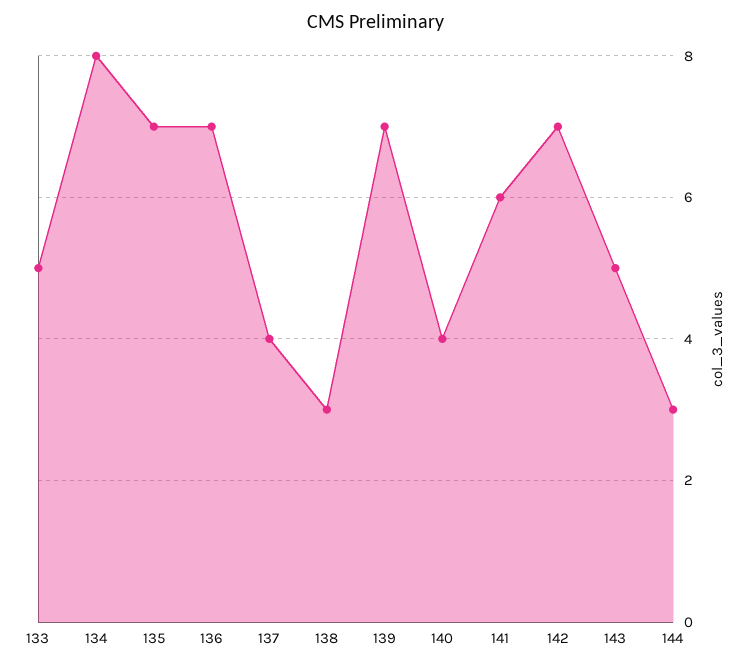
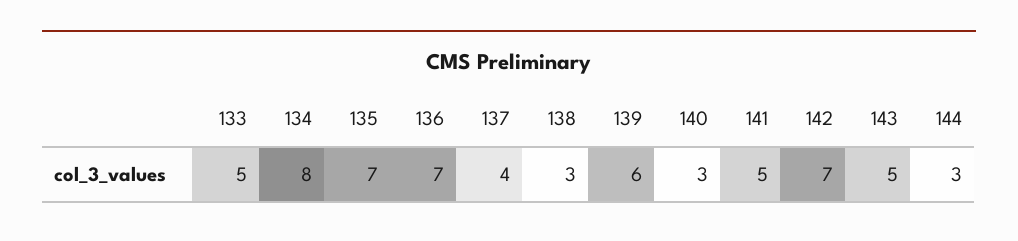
139: 7 -> 6
140: 4 -> 3
141: 6 -> 5

